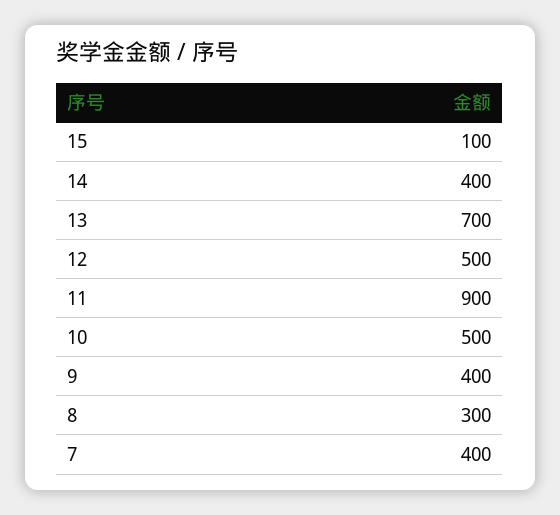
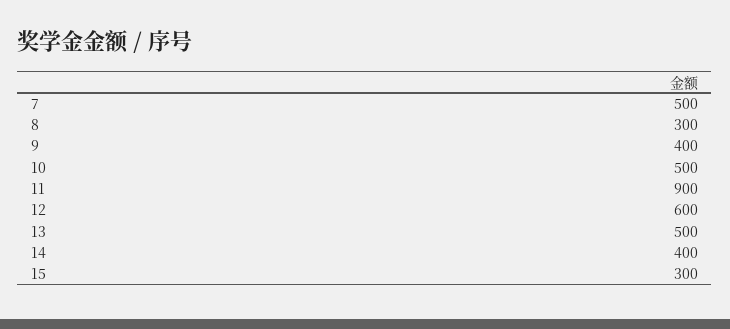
15: 100 -> 300
13: 700 -> 500
12: 500 -> 600
7: 400 -> 500

